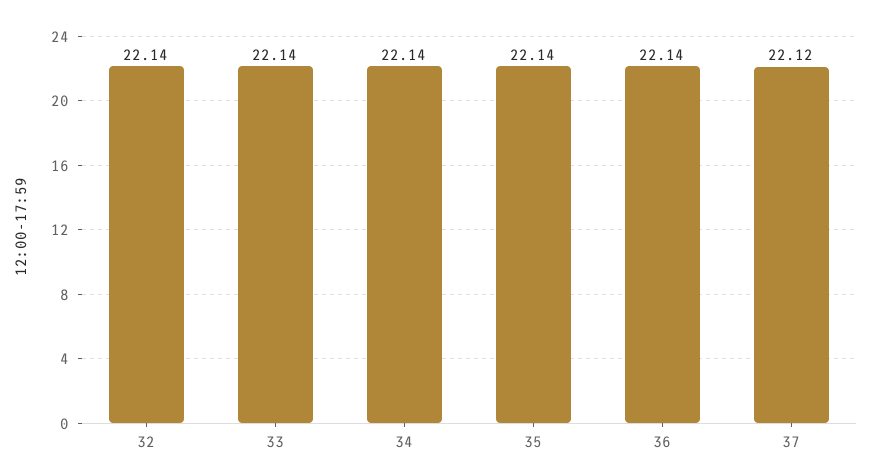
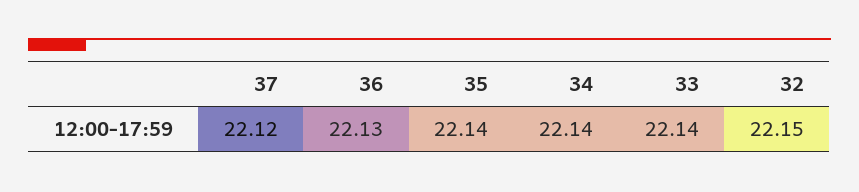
32: 22.14 -> 22.15
36: 22.14 -> 22.13

